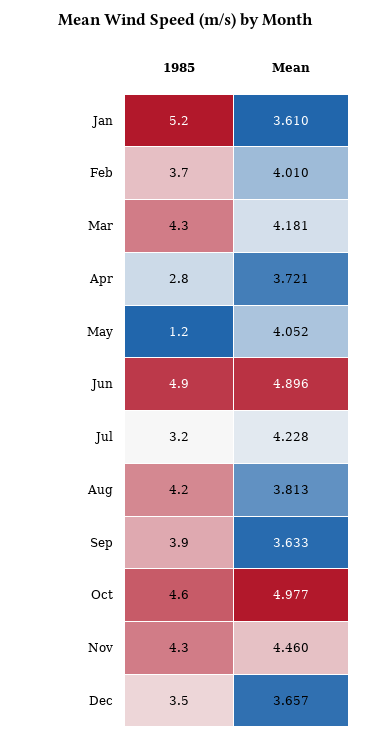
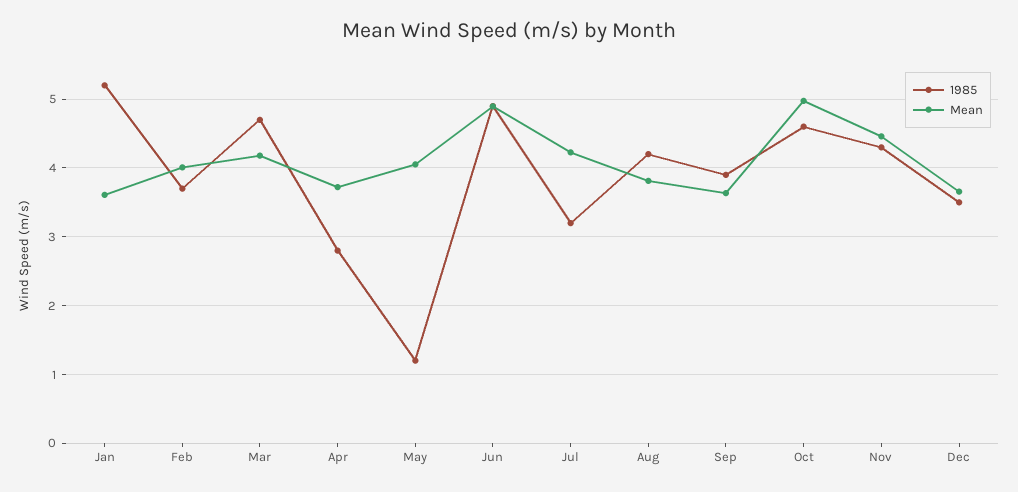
1985, Mar: 4.3 -> 4.7

